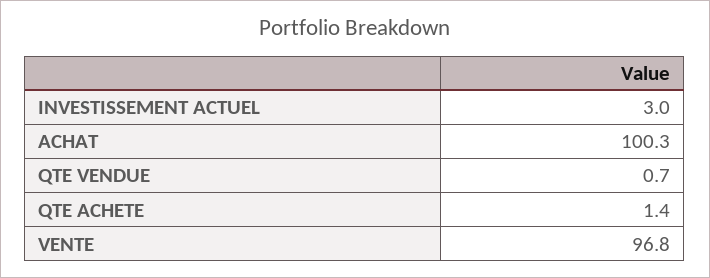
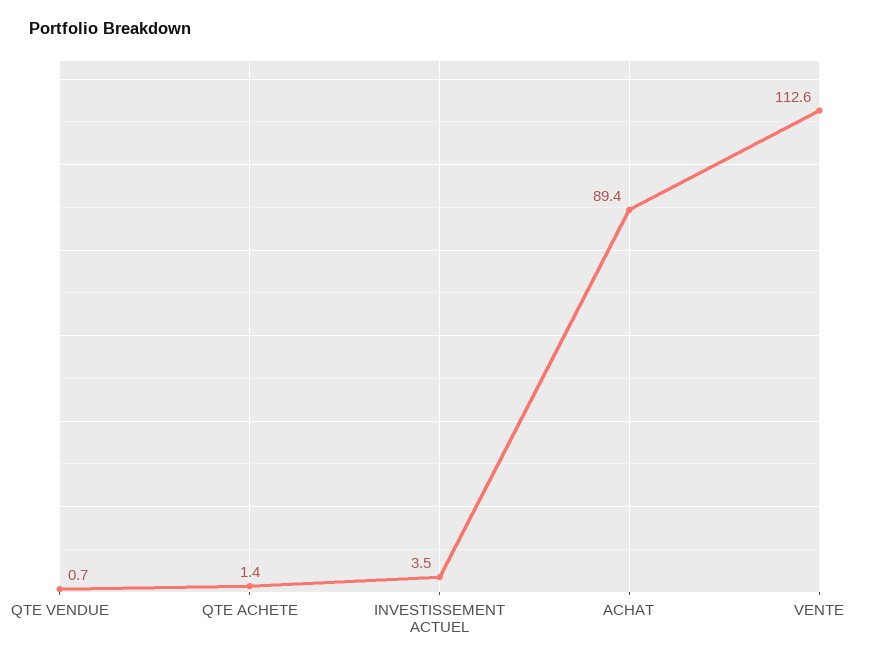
INVESTISSEMENT ACTUEL: 3 -> 3.5
ACHAT: 100.3 -> 89.4
VENTE: 96.8 -> 112.6

